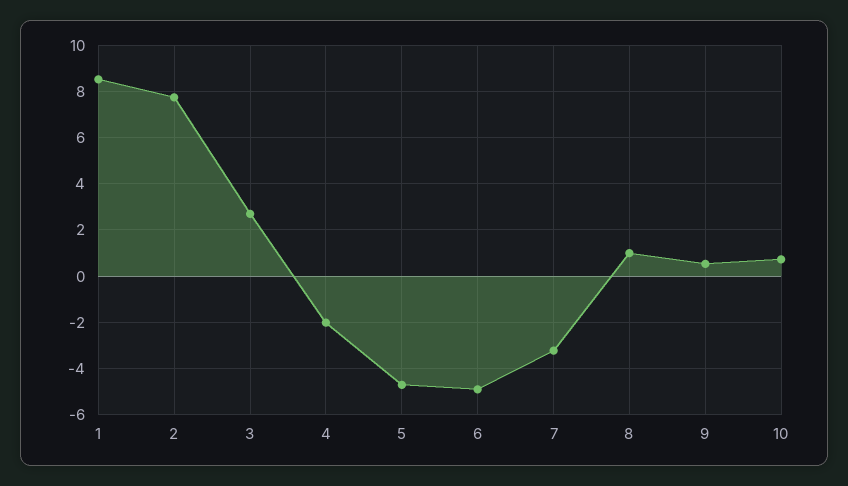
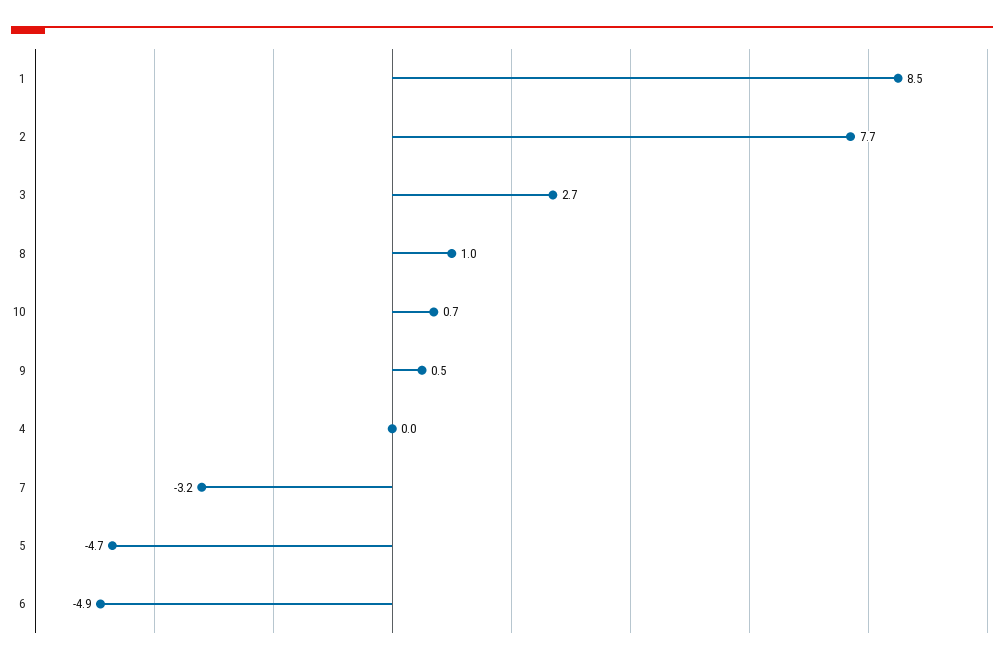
4: -2 -> 0

